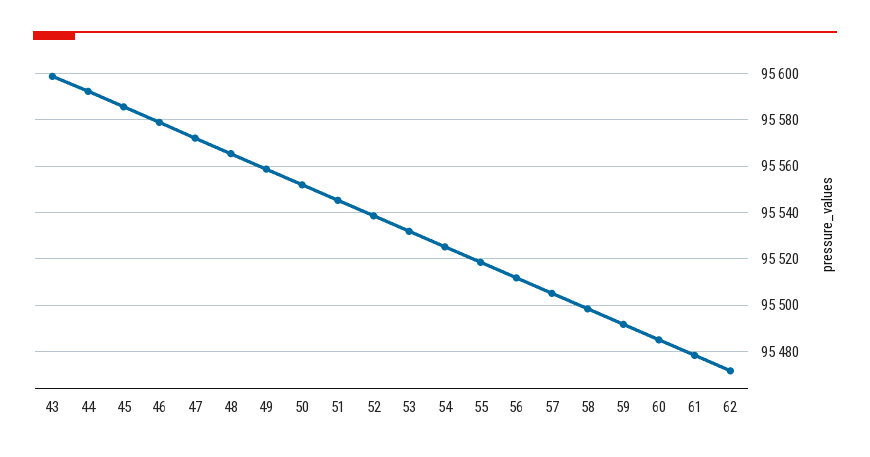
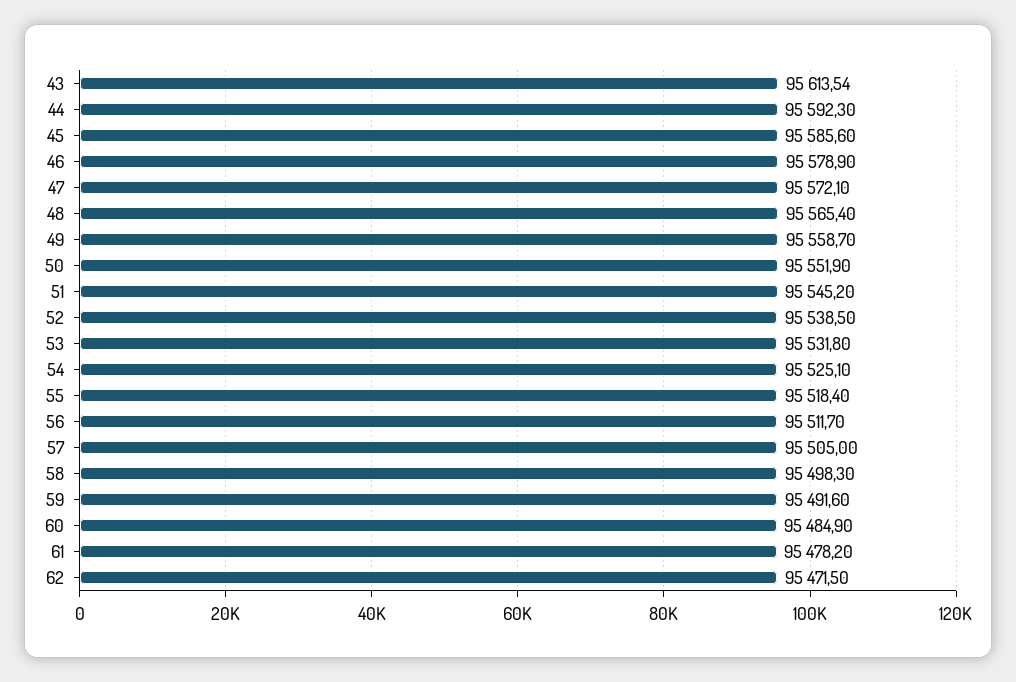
43: 95600 -> 95613.54

